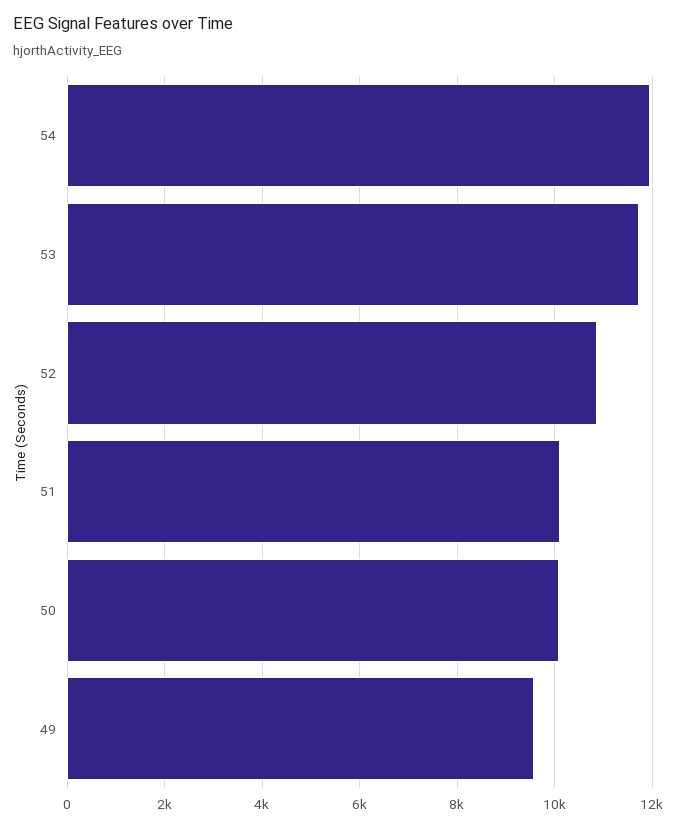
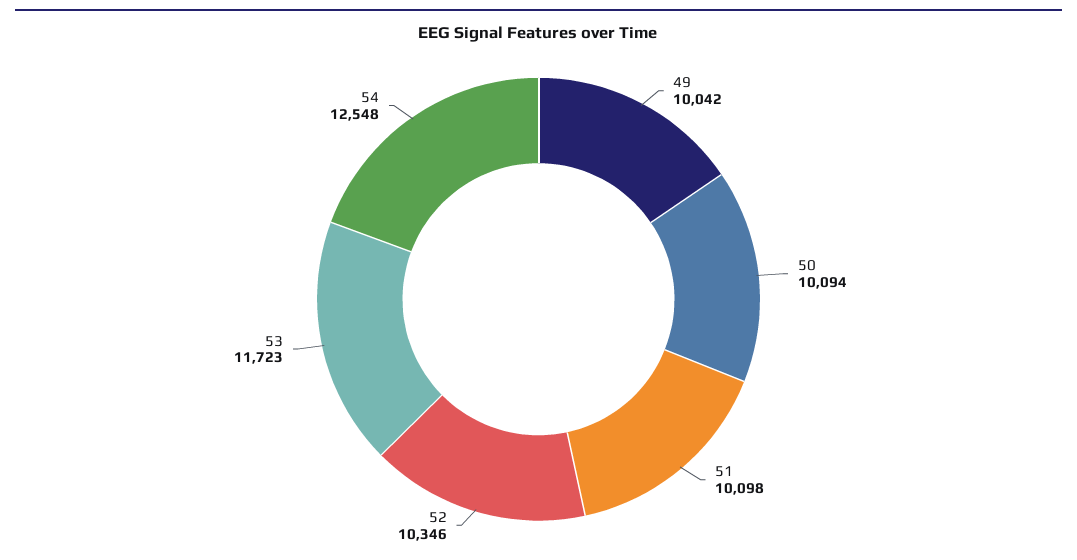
54: 12000 -> 12548
52: 10800 -> 10346
49: 9600 -> 10042

